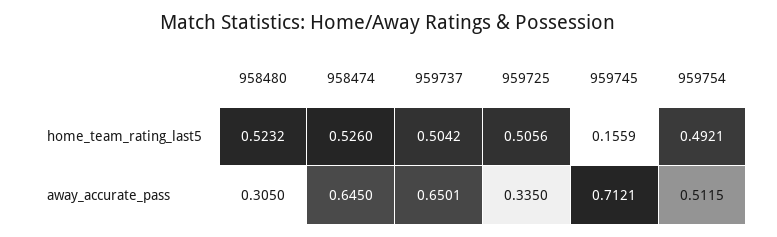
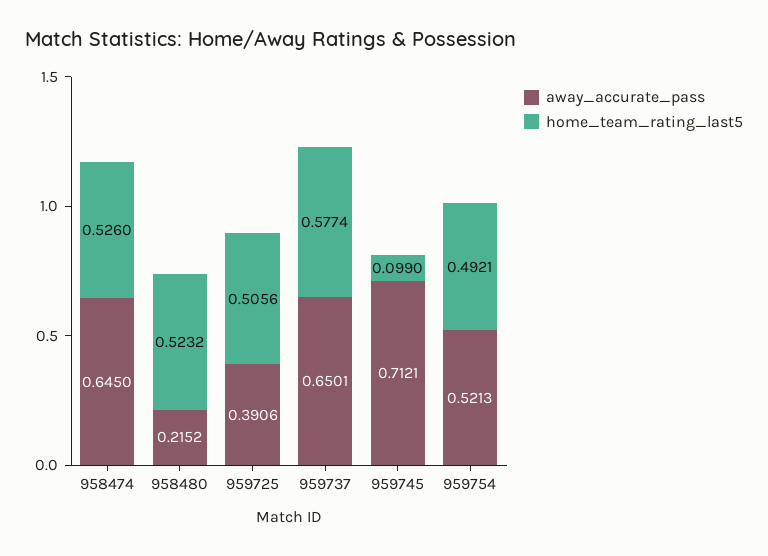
home_team_rating_last5, 959737: 0.5042 -> 0.5774
home_team_rating_last5, 959745: 0.1559 -> 0.099
away_accurate_pass, 958480: 0.305 -> 0.2152
away_accurate_pass, 959725: 0.335 -> 0.3906
away_accurate_pass, 959754: 0.5115 -> 0.5213

